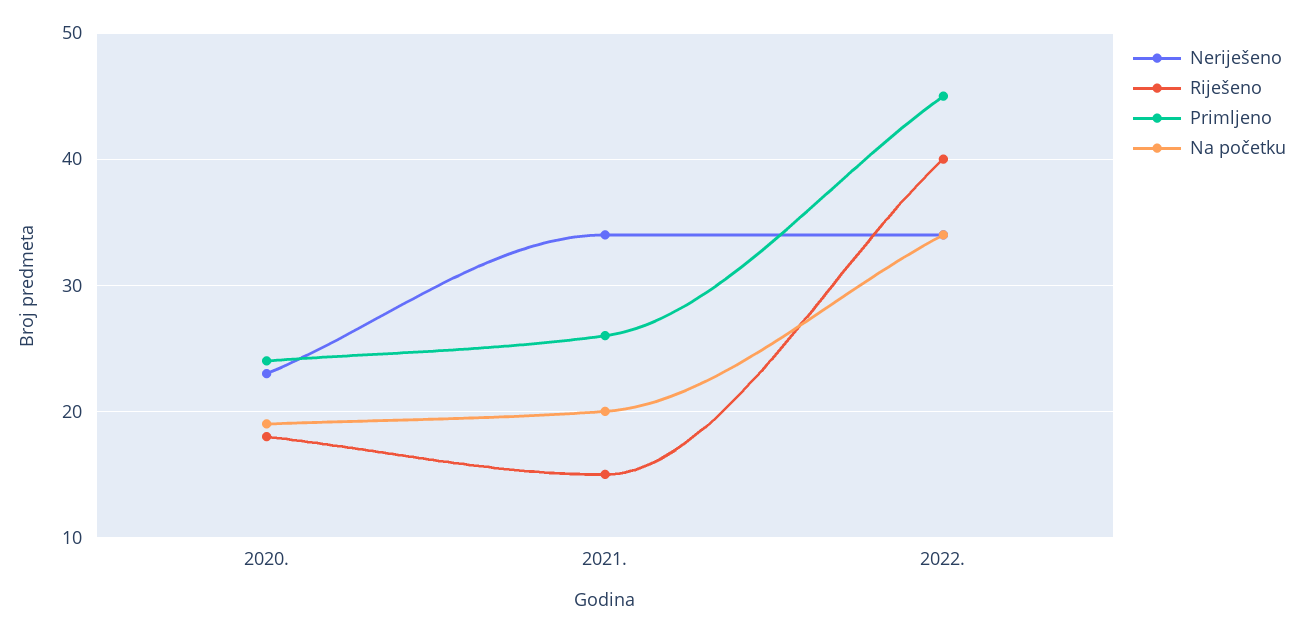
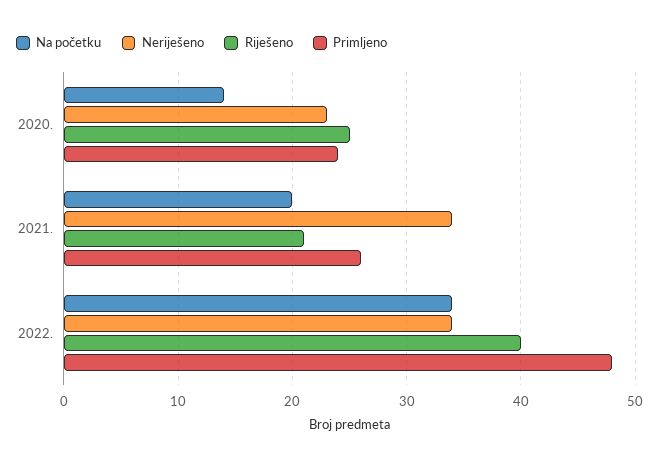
Riješeno, 2020.: 18 -> 25
Na početku, 2020.: 19 -> 14
Riješeno, 2021.: 15 -> 21
Primljeno, 2022.: 45 -> 48

